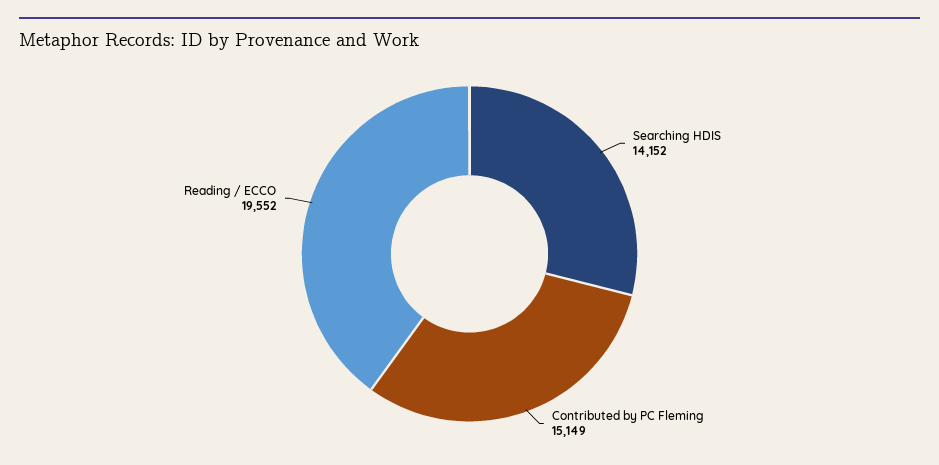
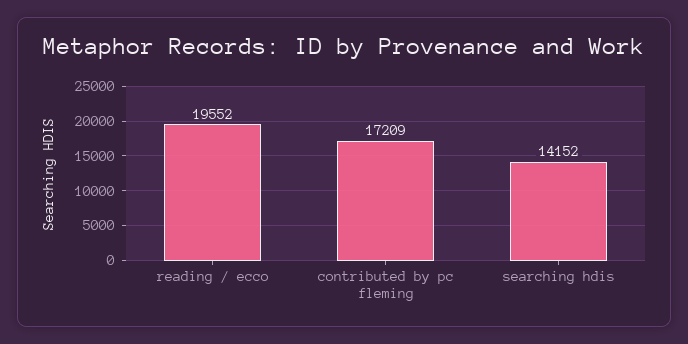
Contributed by PC Fleming: 15149 -> 17209

